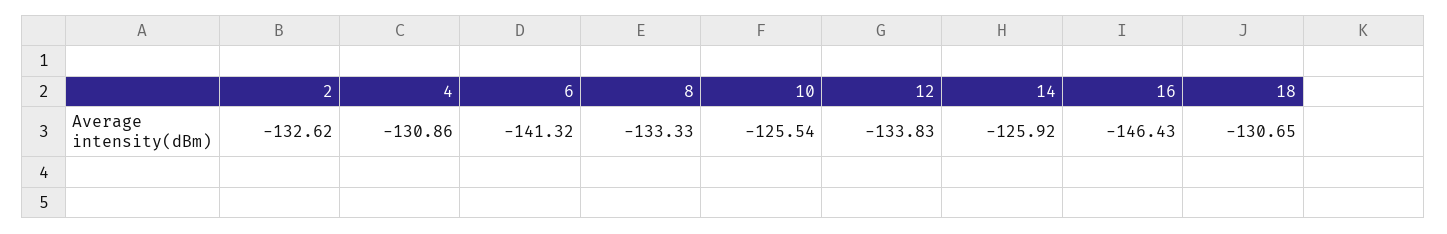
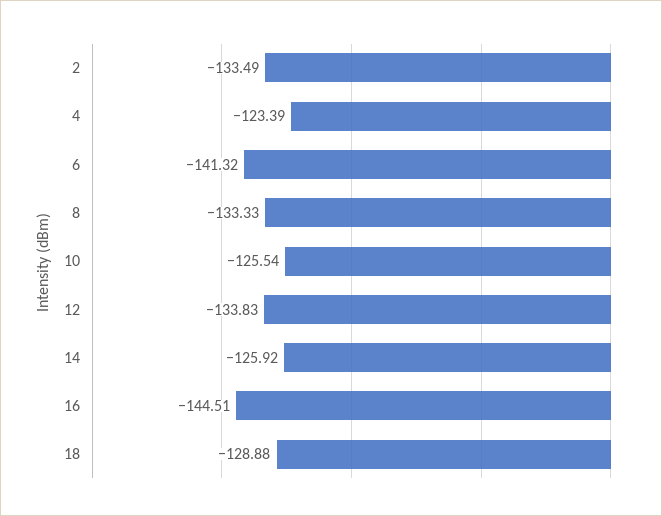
2: -132.62 -> -133.49
4: -130.86 -> -123.39
16: -146.43 -> -144.51
18: -130.65 -> -128.88

